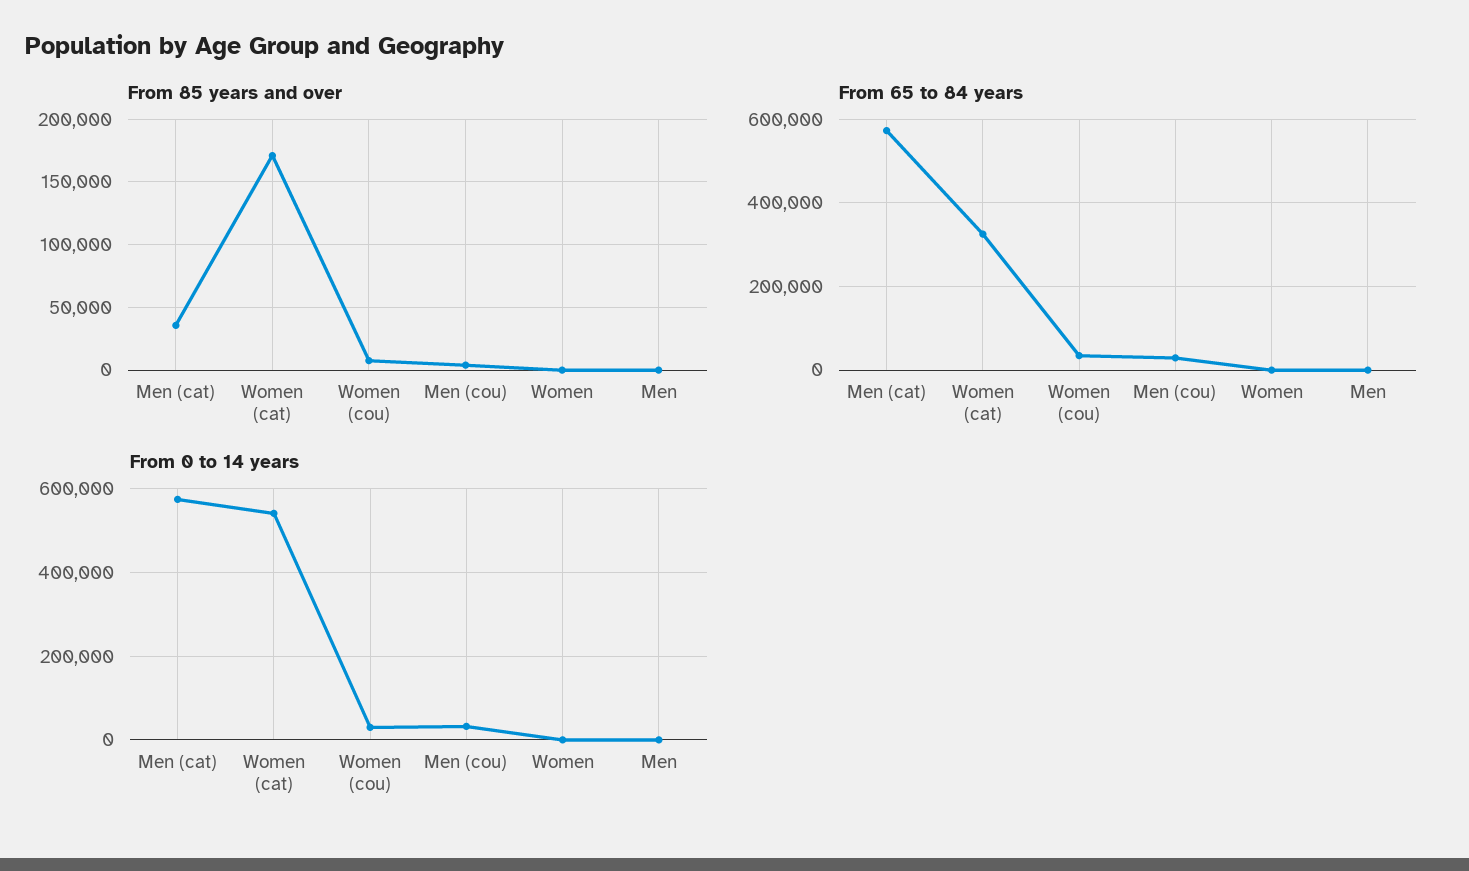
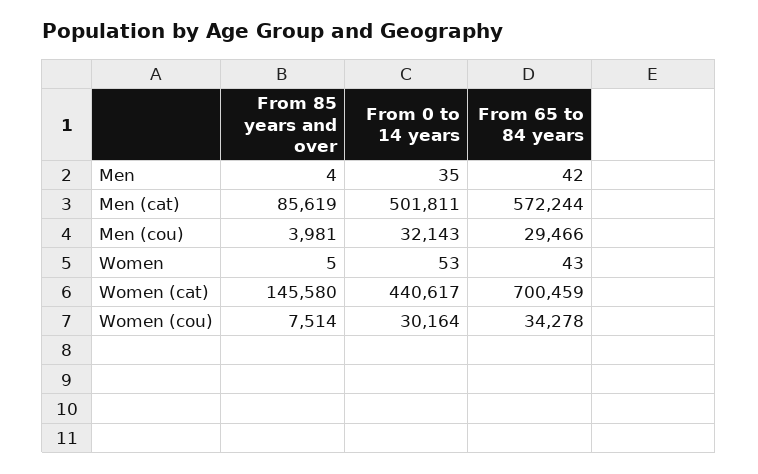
From 85 years and over, Men (cat): 35000 -> 85619
From 85 years and over, Women (cat): 170000 -> 145580
From 65 to 84 years, Women (cat): 320000 -> 700459
From 0 to 14 years, Men (cat): 580000 -> 501811
From 0 to 14 years, Women (cat): 540000 -> 440617

